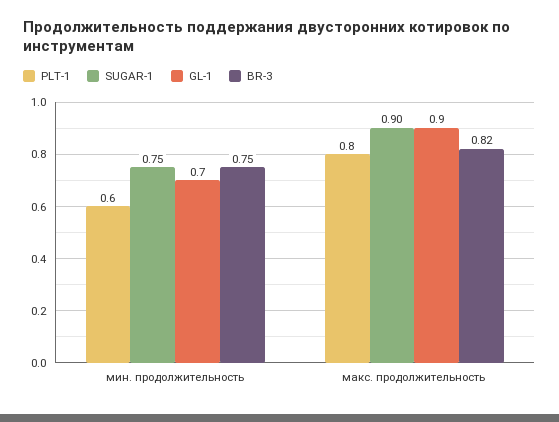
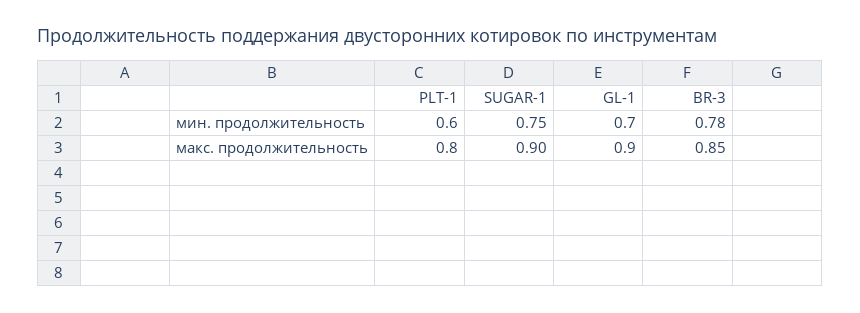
BR-3, мин. продолжительность: 0.75 -> 0.78
BR-3, макс. продолжительность: 0.82 -> 0.85

